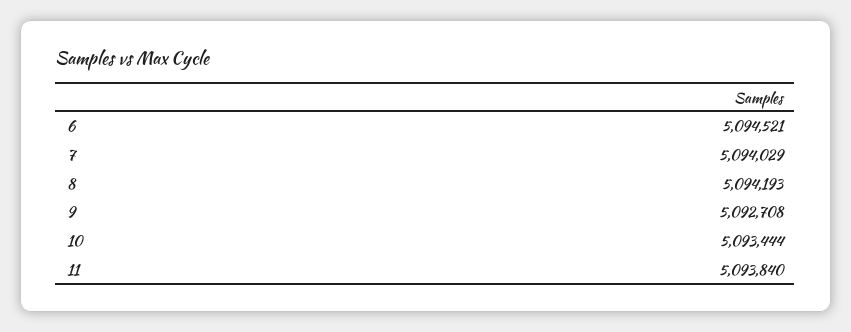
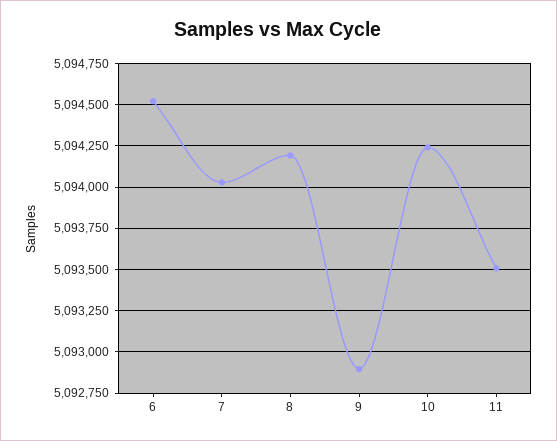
9: 5092708 -> 5092900
10: 5093444 -> 5094250
11: 5093840 -> 5093500

